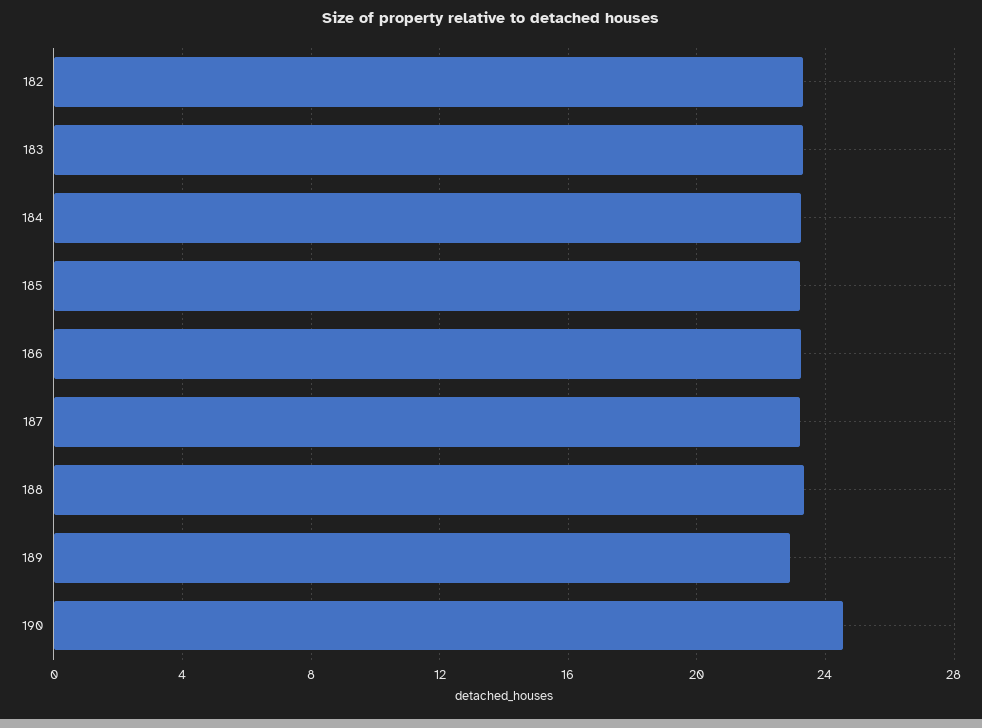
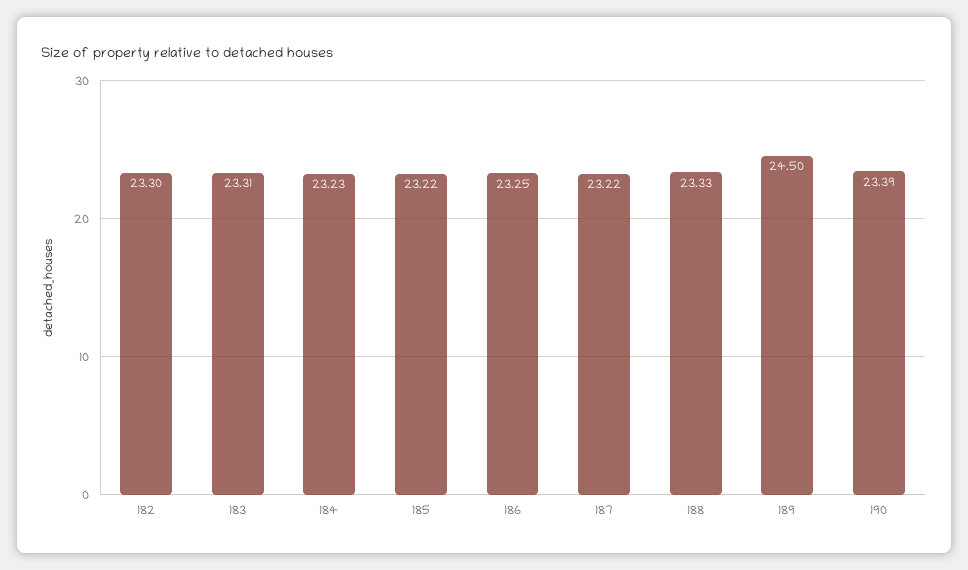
189: 23 -> 24.5
190: 24.5 -> 23.39

